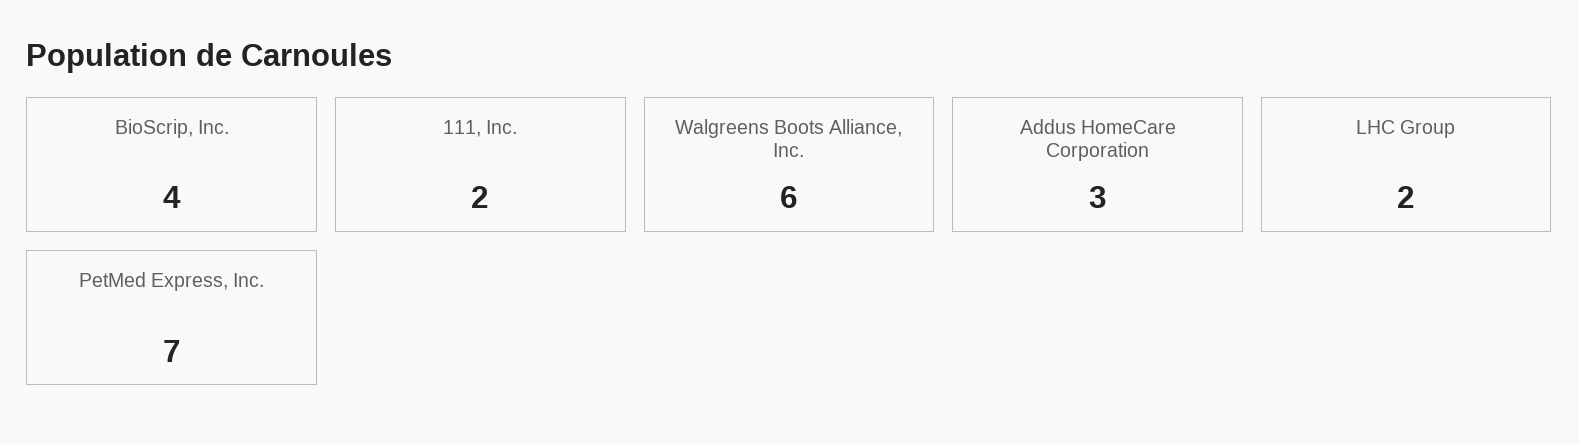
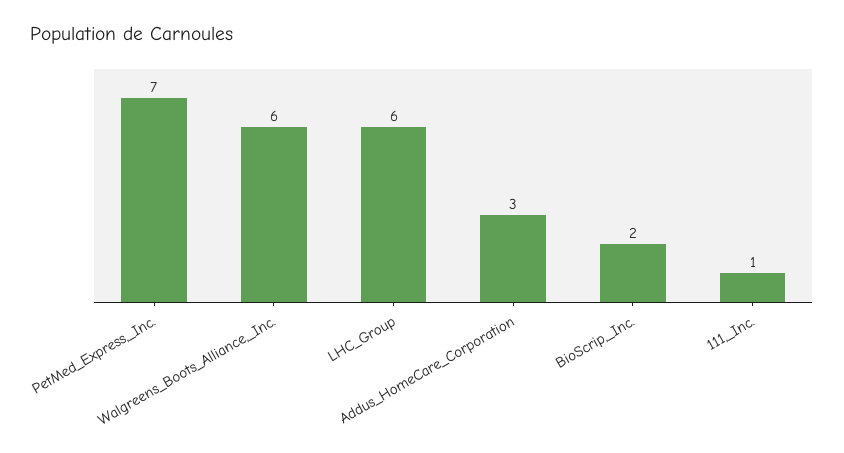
BioScrip, Inc.: 4 -> 2
111, Inc.: 2 -> 1
LHC Group: 2 -> 6

